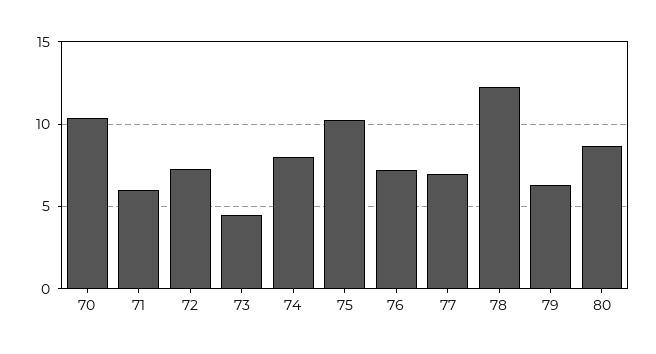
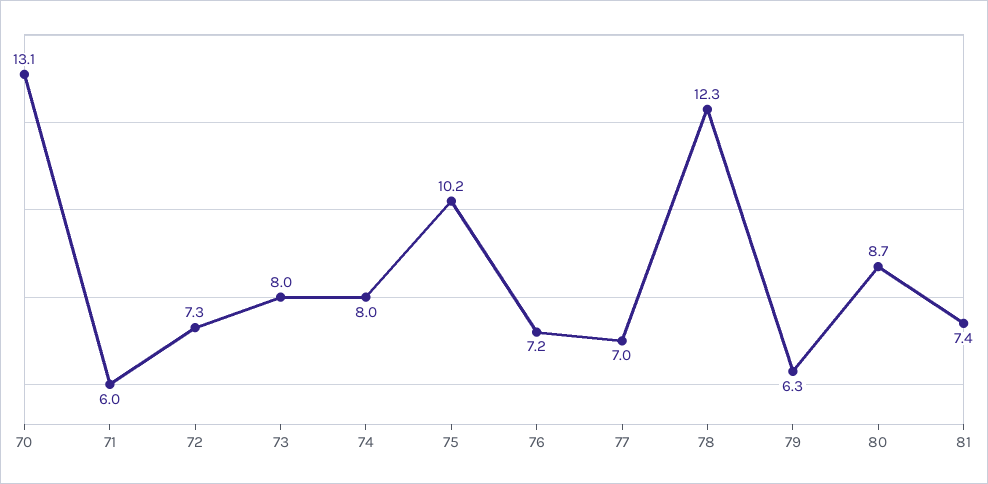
70: 10.5 -> 13.1
73: 4.5 -> 8
81: none -> 7.4

